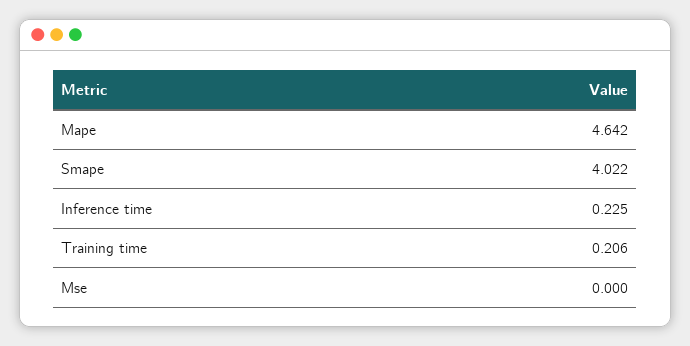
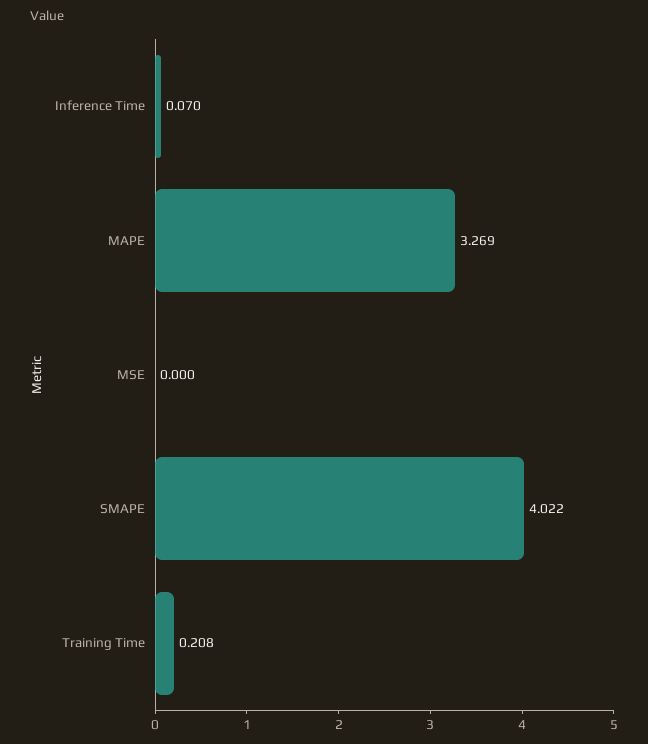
Mape: 4.642 -> 3.269
Inference time: 0.225 -> 0.07
Training time: 0.206 -> 0.208

